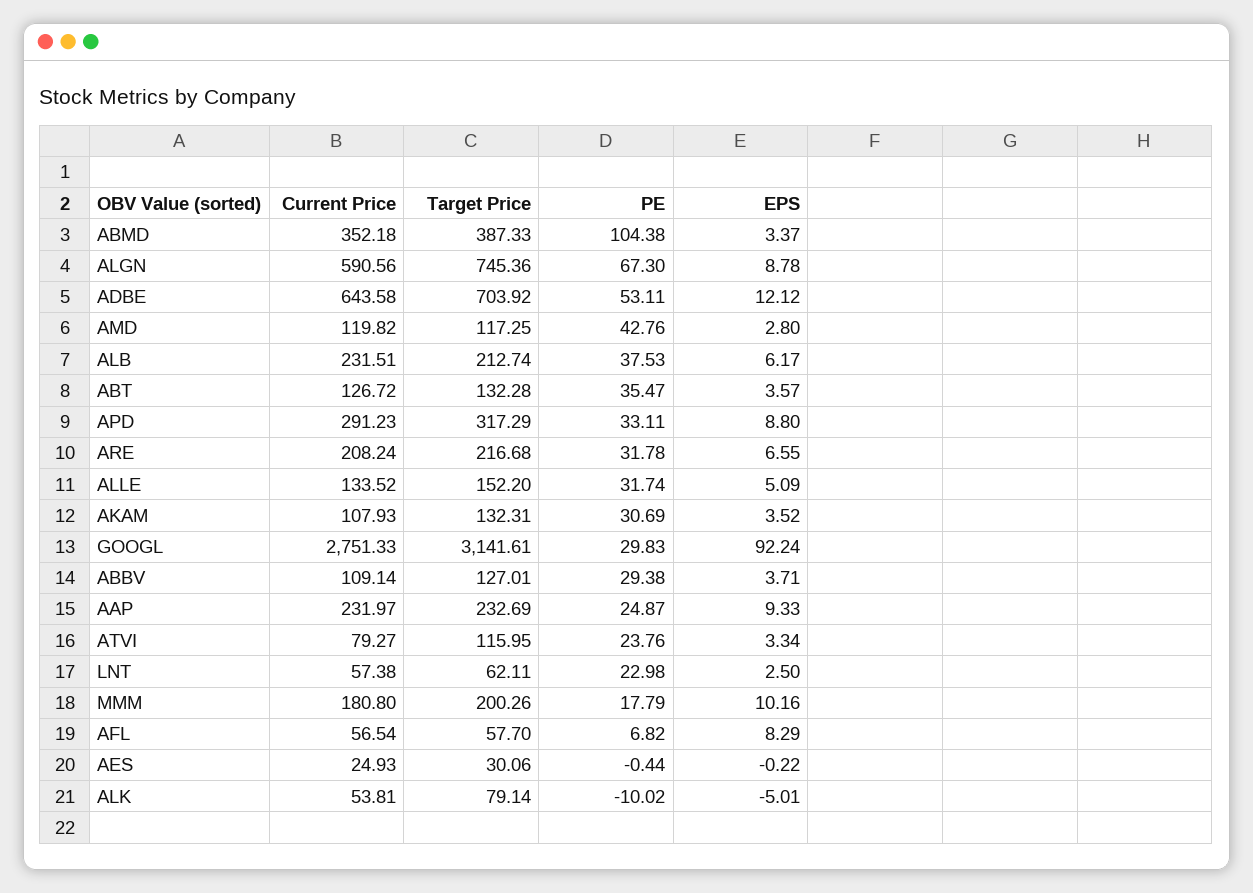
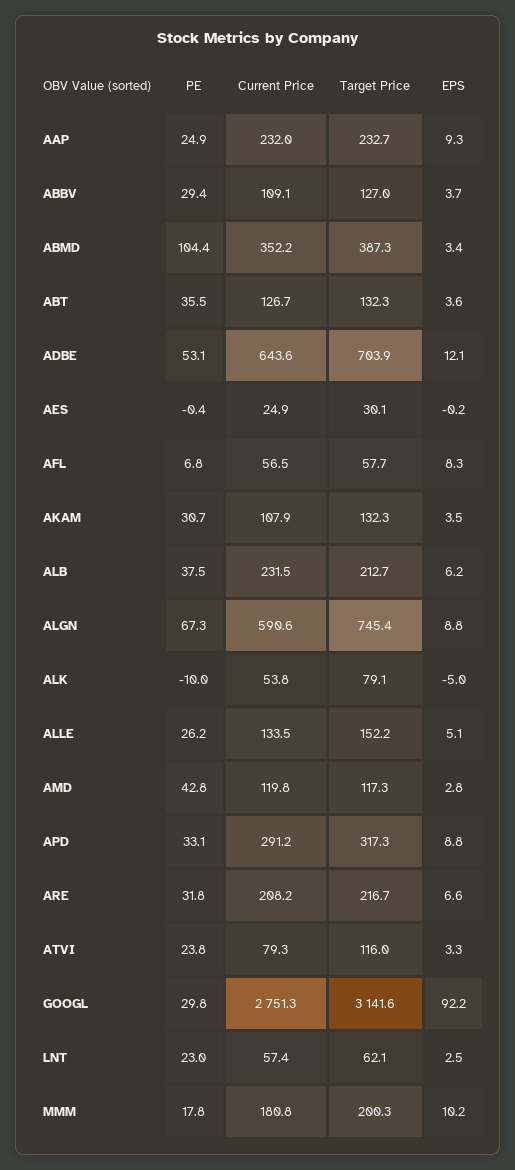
PE, ALLE: 31.74 -> 26.2

